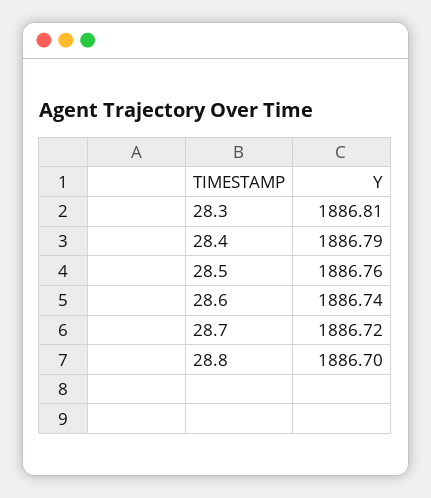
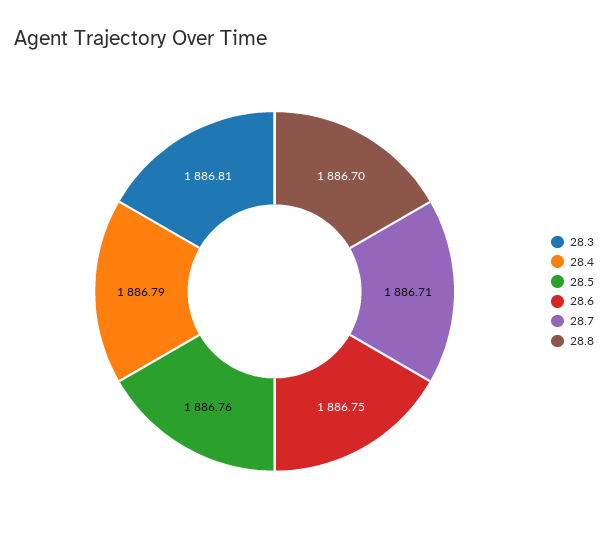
28.6: 1886.74 -> 1886.75
28.7: 1886.72 -> 1886.71

